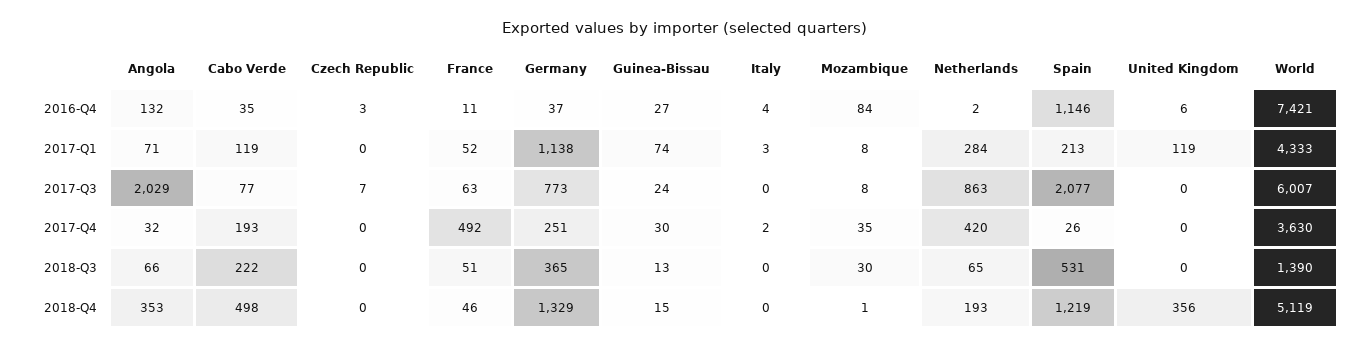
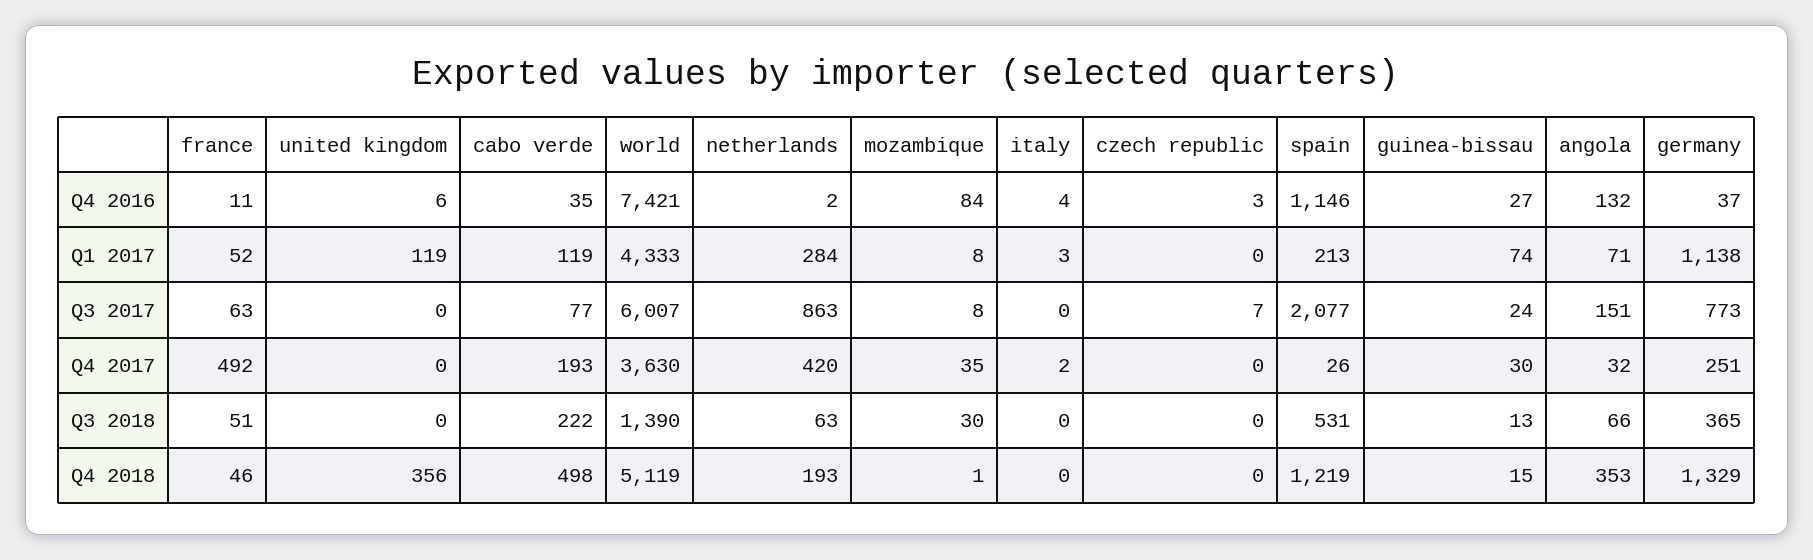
Angola, 2017-Q3: 2029 -> 151
Netherlands, 2018-Q3: 65 -> 63

